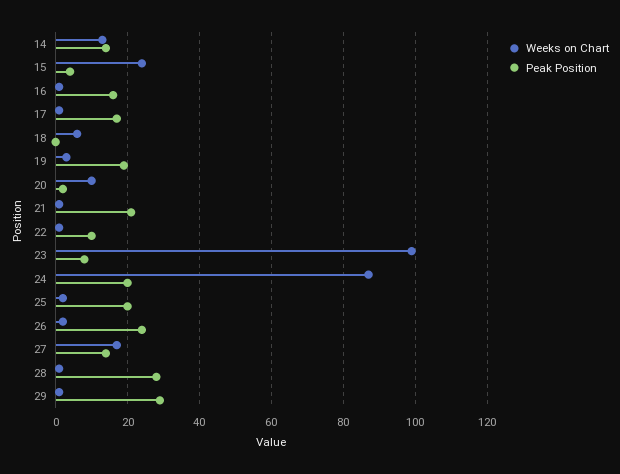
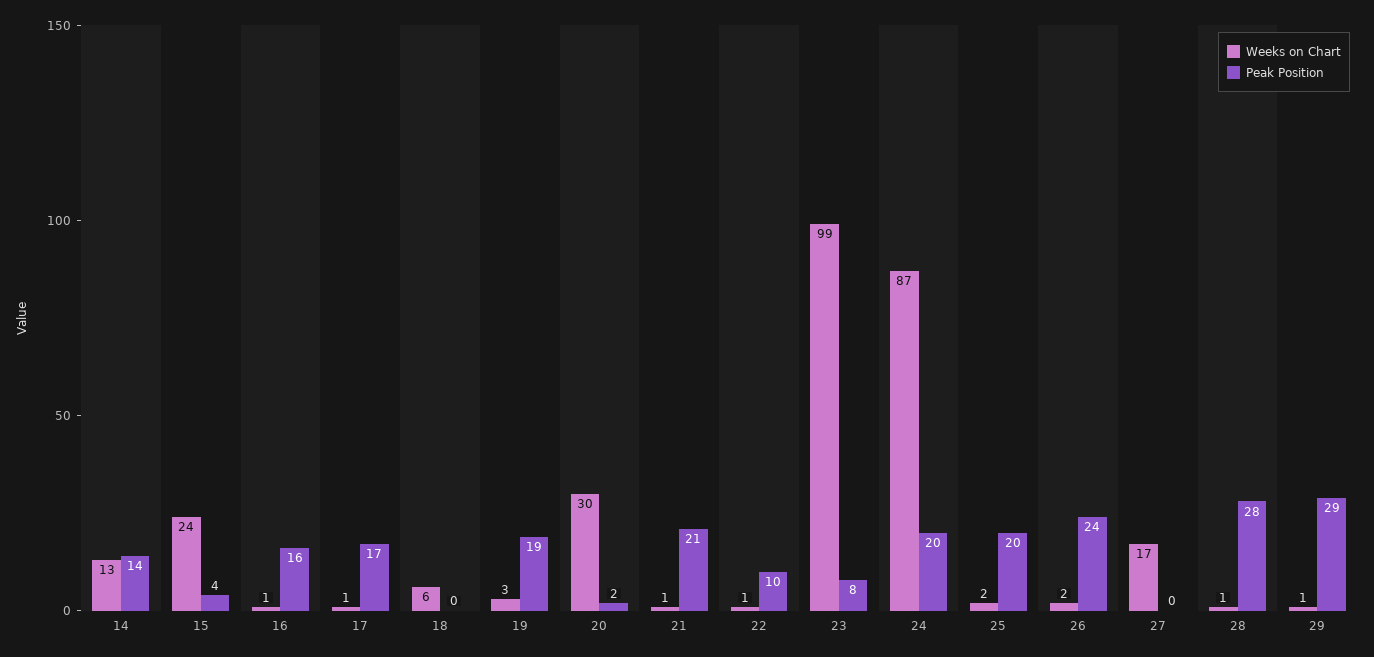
Weeks on Chart, 20: 10 -> 30
Peak Position, 27: 15 -> 0

